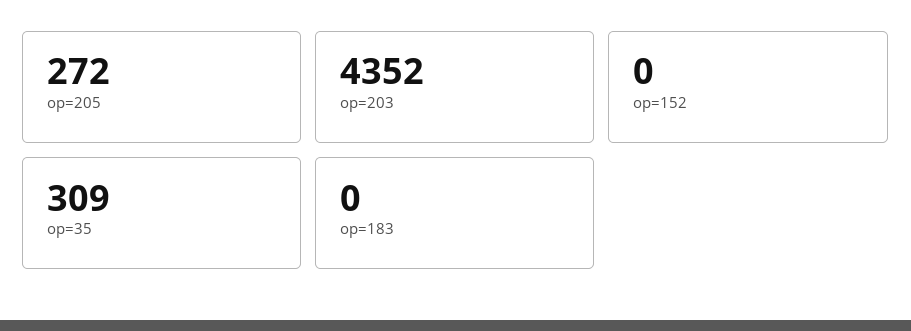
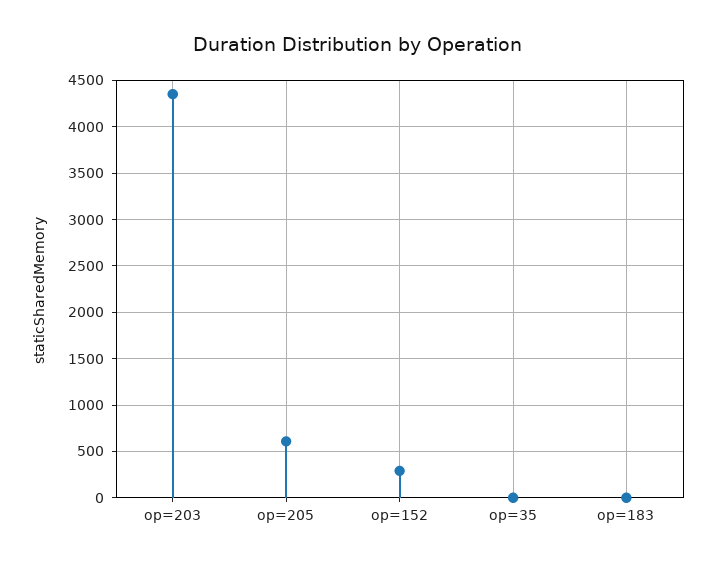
op=205: 272 -> 600
op=152: 0 -> 300
op=35: 309 -> 0

